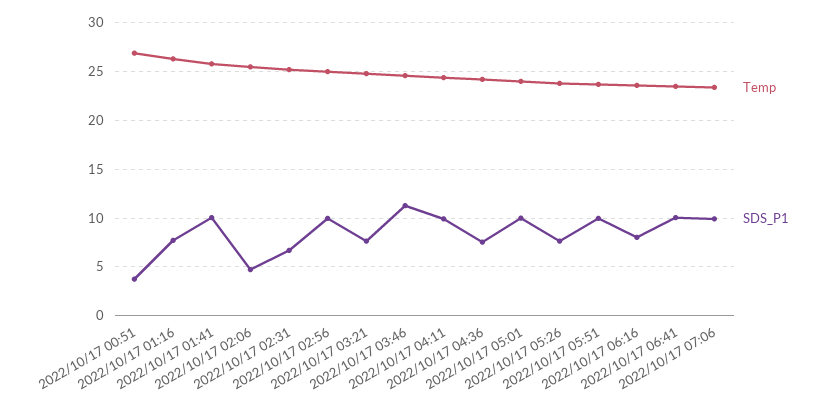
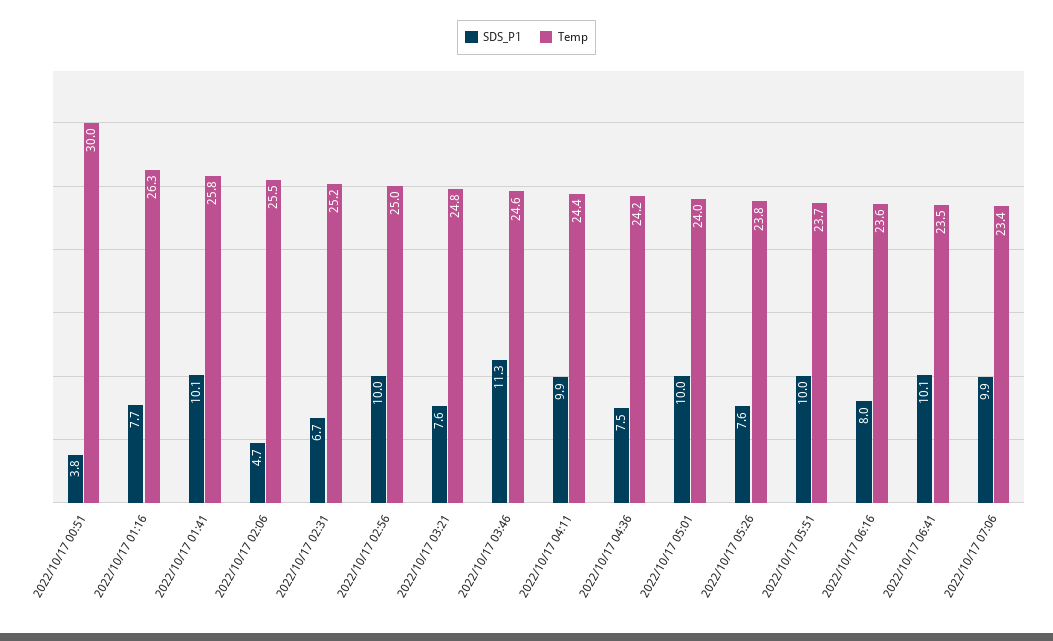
Temp, 2022/10/17 00:51: 27 -> 30

